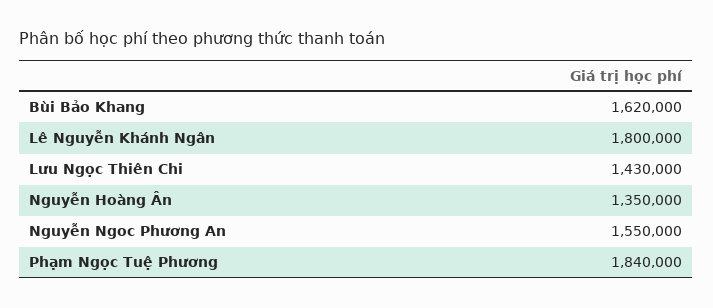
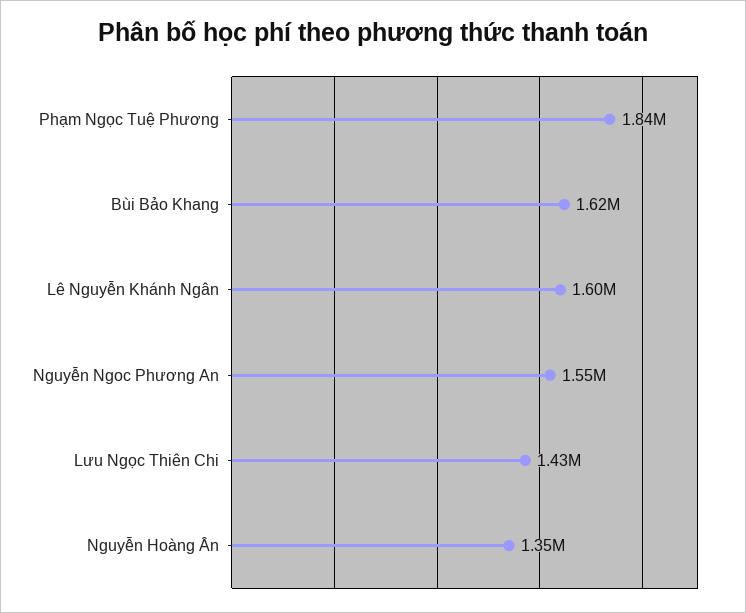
Lê Nguyễn Khánh Ngân: 1800000 -> 1600000

